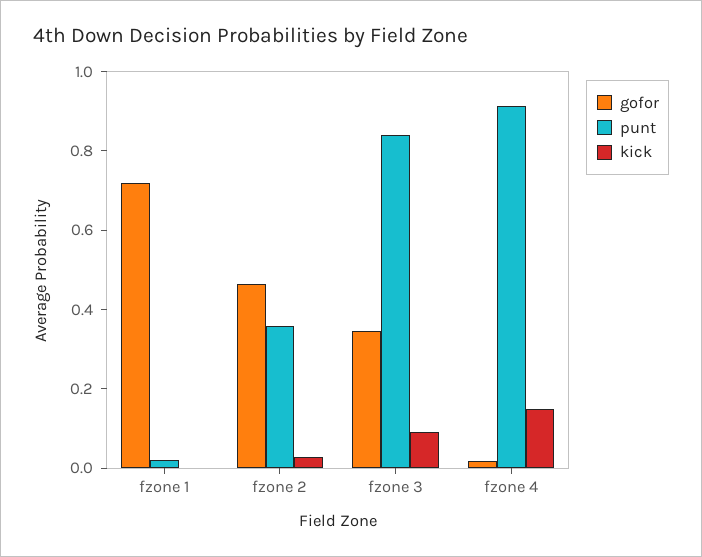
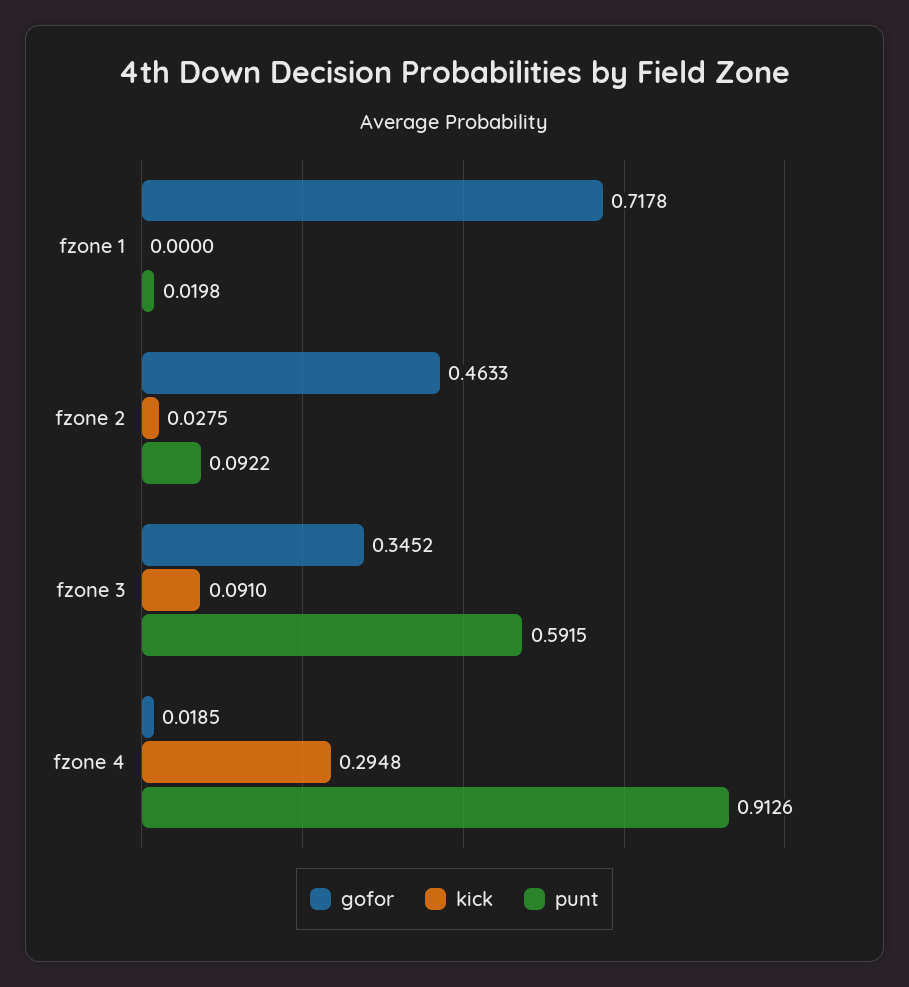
punt, fzone 2: 0.35 -> 0.0922
punt, fzone 3: 0.85 -> 0.5915
kick, fzone 4: 0.15 -> 0.2948

